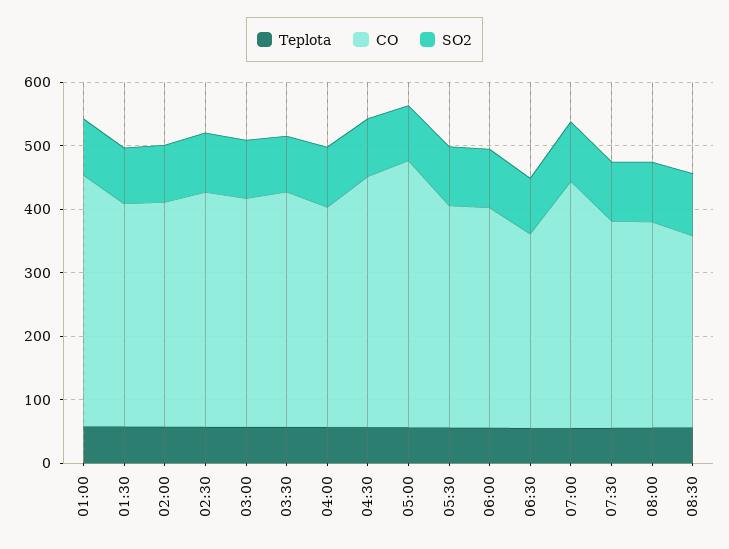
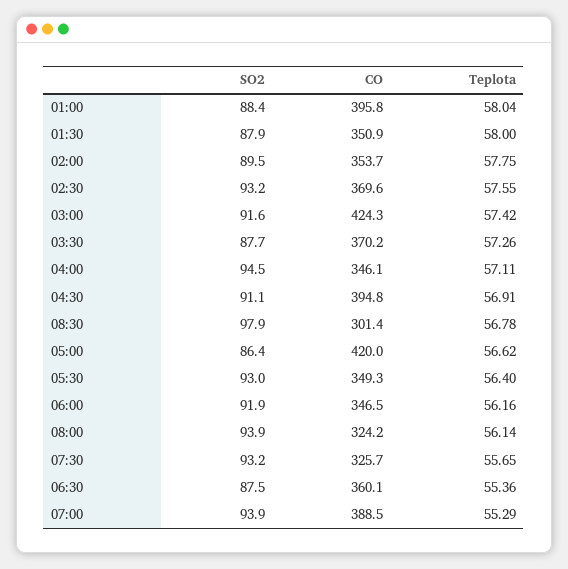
CO, 03:00: 360 -> 424.3
CO, 06:30: 300 -> 360.1

